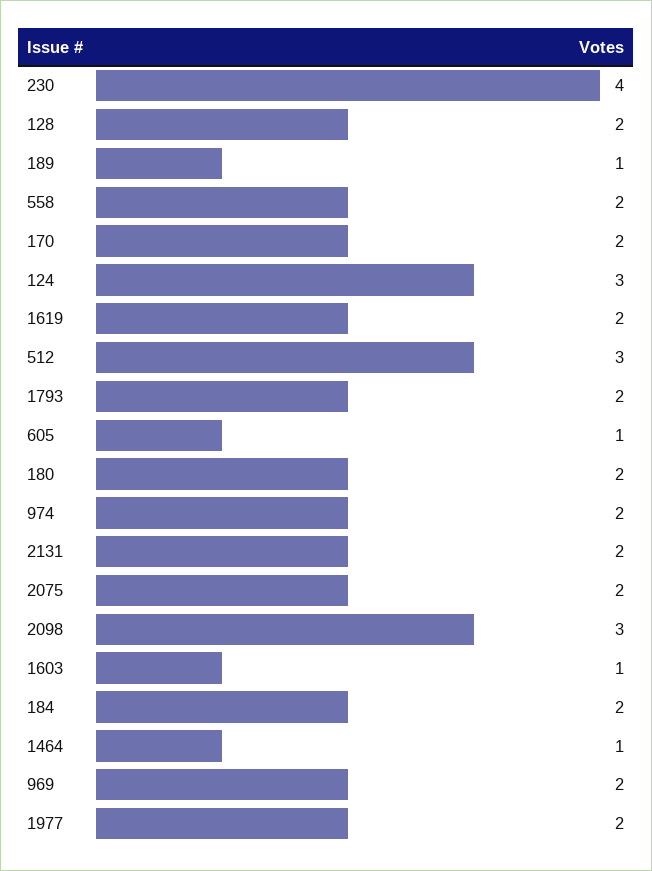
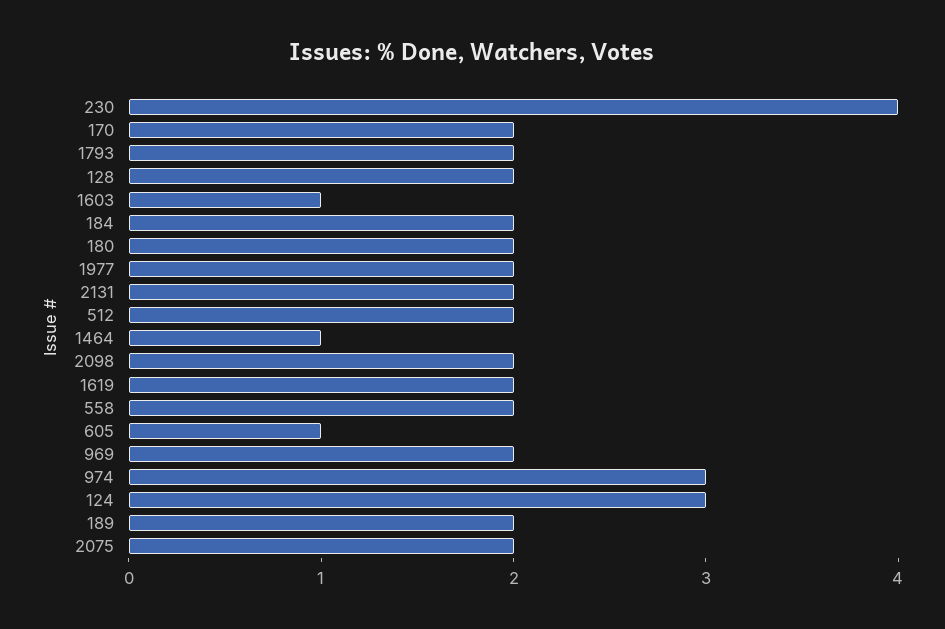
189: 1 -> 2
512: 3 -> 2
974: 2 -> 3
2098: 3 -> 2

